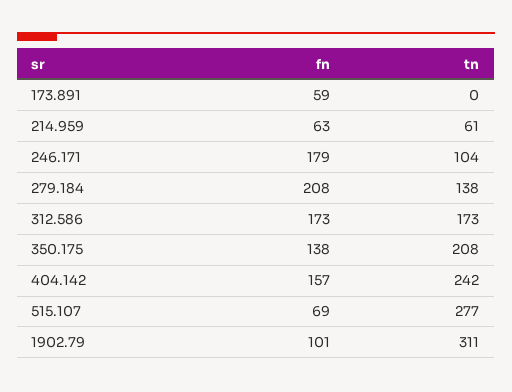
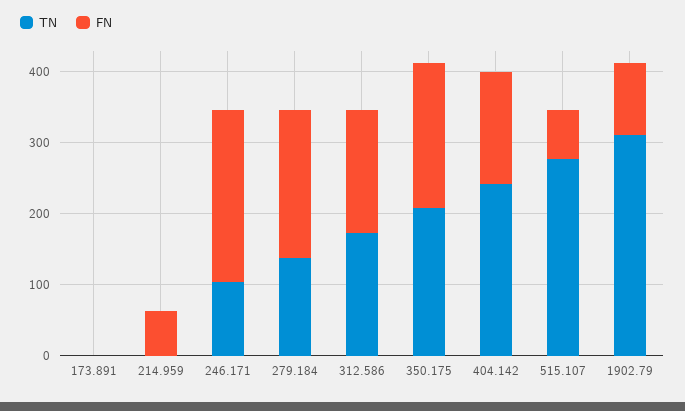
fn, 173.891: 59 -> 0
tn, 214.959: 61 -> 0
fn, 246.171: 179 -> 240
fn, 350.175: 138 -> 200

